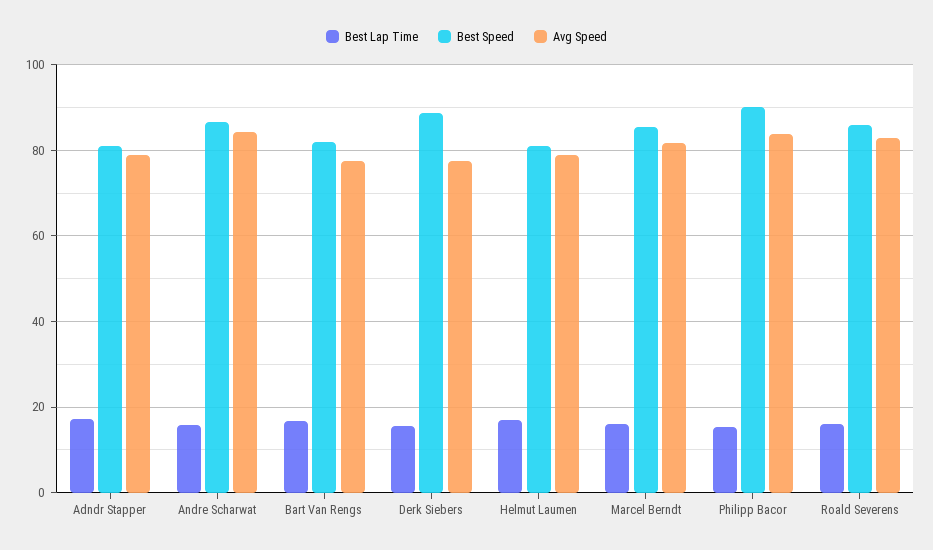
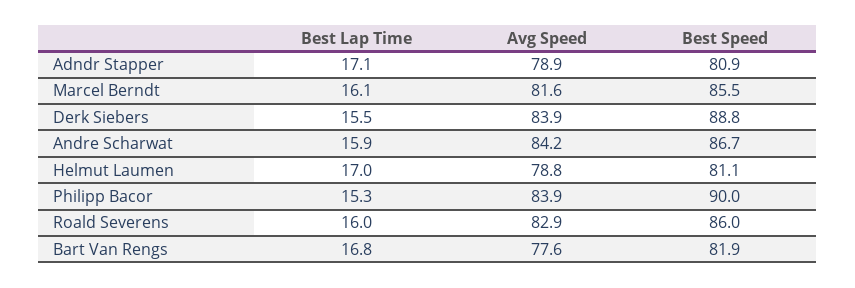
Avg Speed, Derk Siebers: 78 -> 83.9

